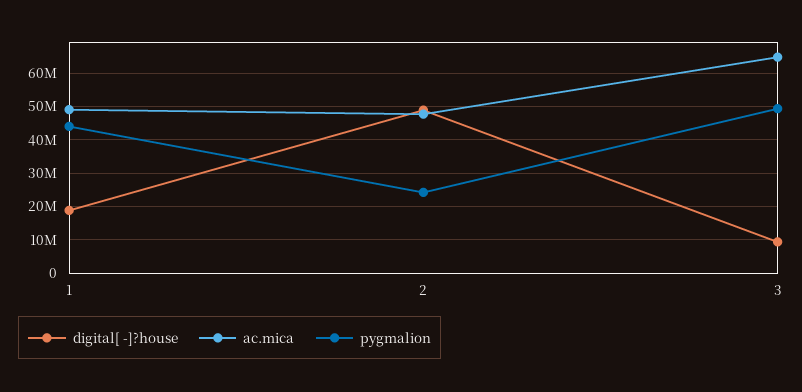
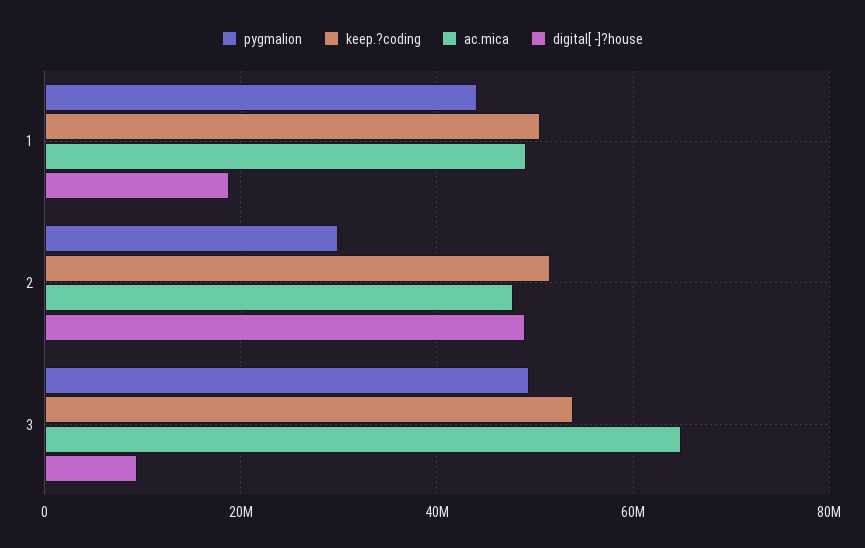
pygmalion, 2: 24000000 -> 30000000
keep.?coding, 1: none -> 50000000
keep.?coding, 2: none -> 52000000
keep.?coding, 3: none -> 54000000

